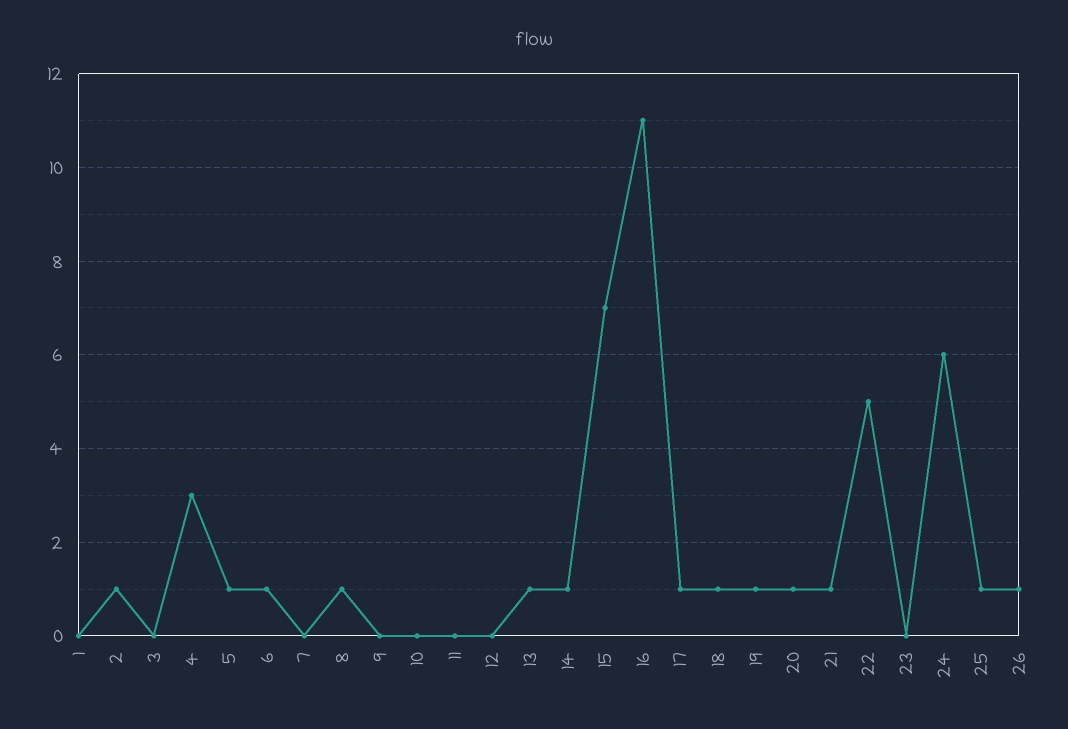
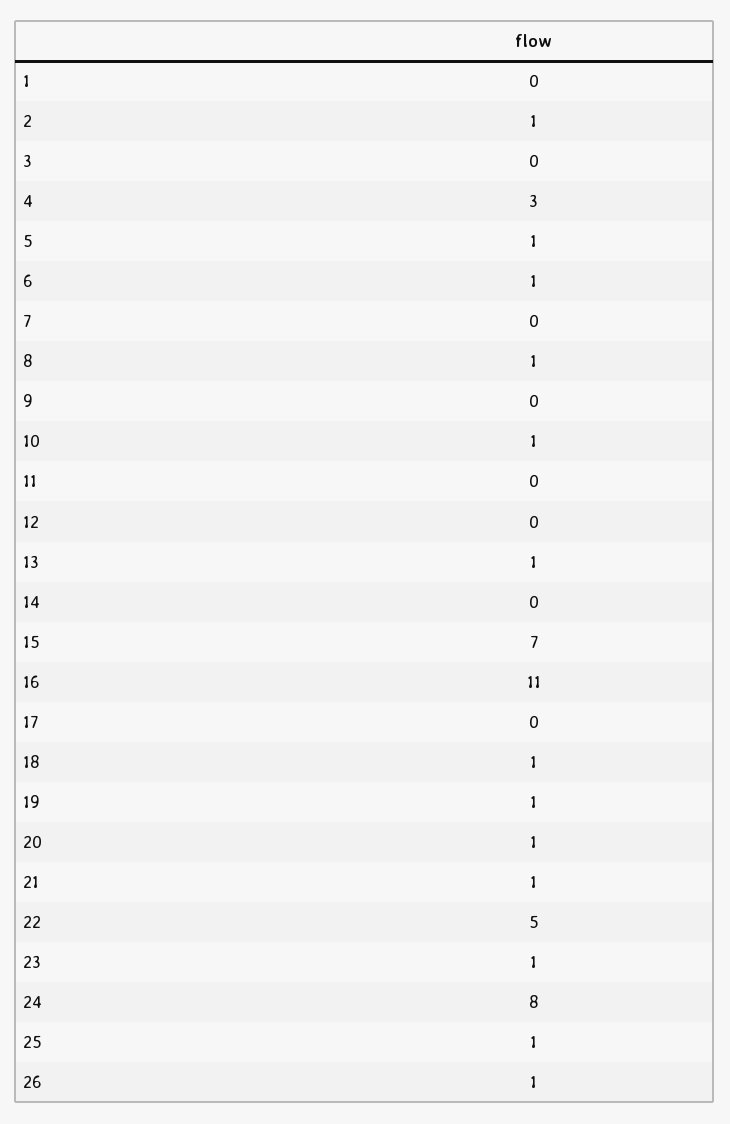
10: 0 -> 1
14: 1 -> 0
17: 1 -> 0
23: 0 -> 1
24: 6 -> 8

